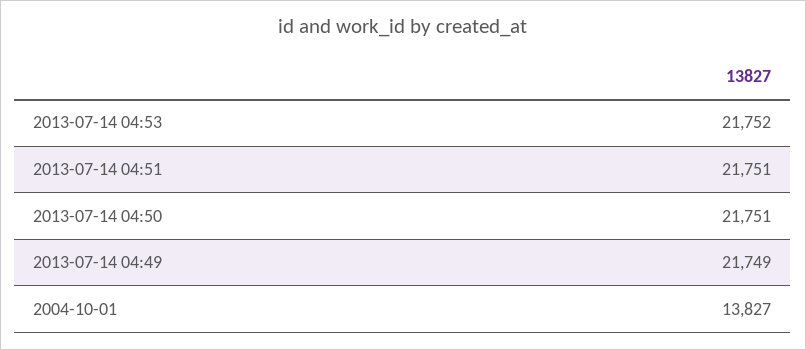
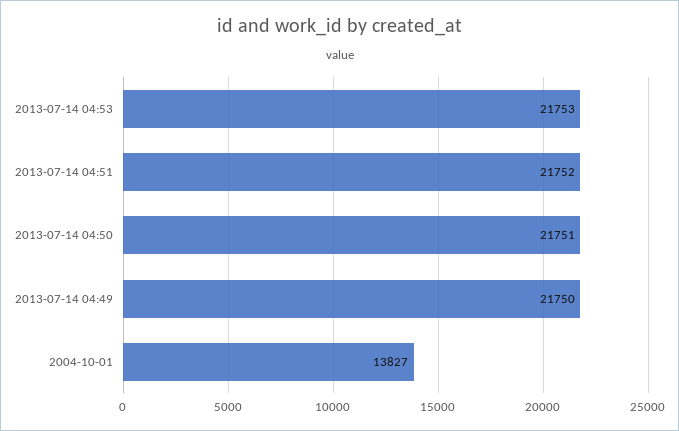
2013-07-14 04:53: 21752 -> 21753
2013-07-14 04:51: 21751 -> 21752
2013-07-14 04:49: 21749 -> 21750

